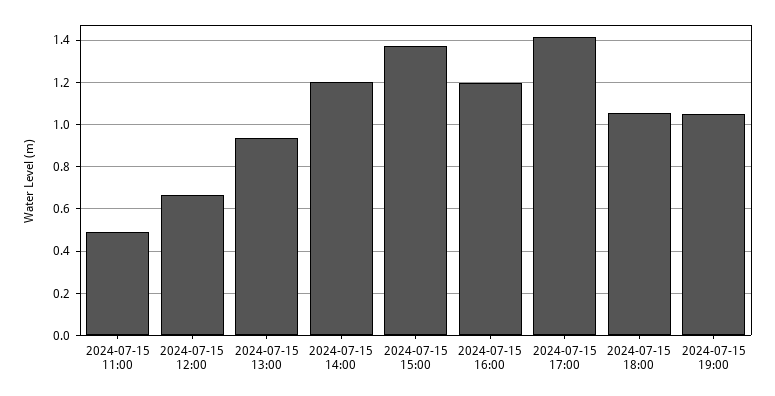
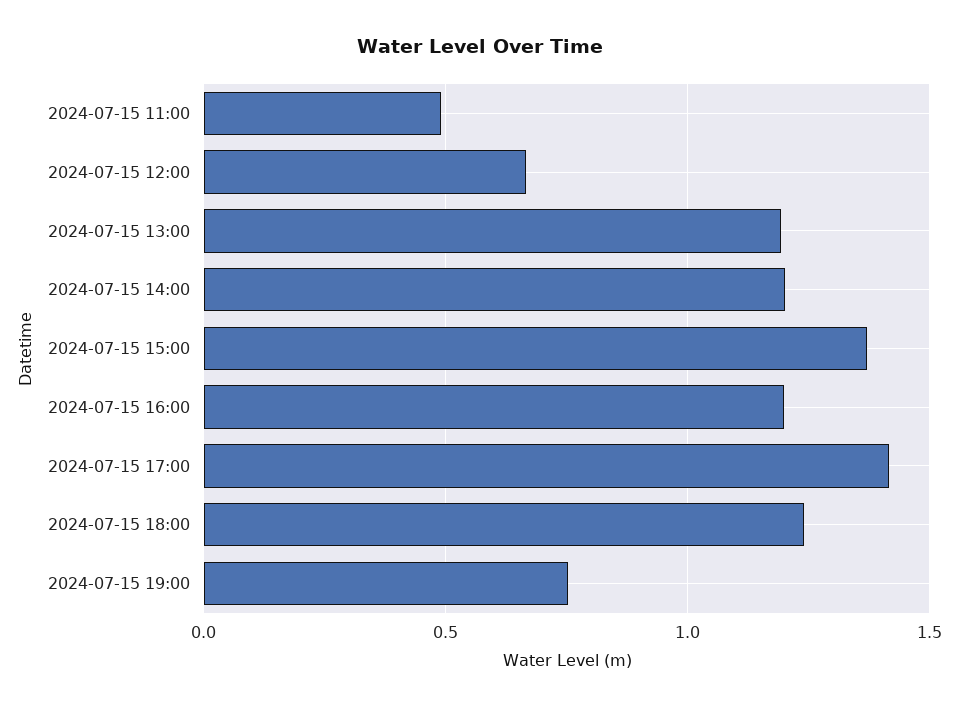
2024-07-15 13:00: 0.95 -> 1.2
2024-07-15 18:00: 1.05 -> 1.25
2024-07-15 19:00: 1.05 -> 0.75

